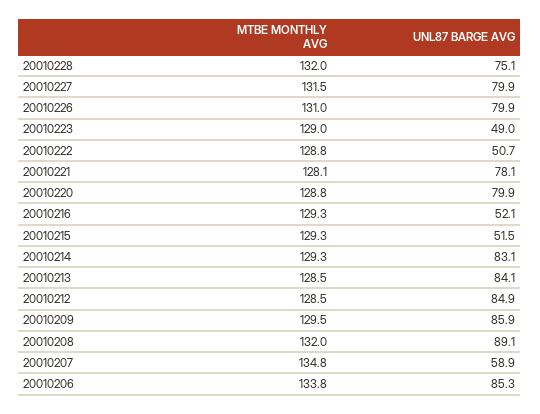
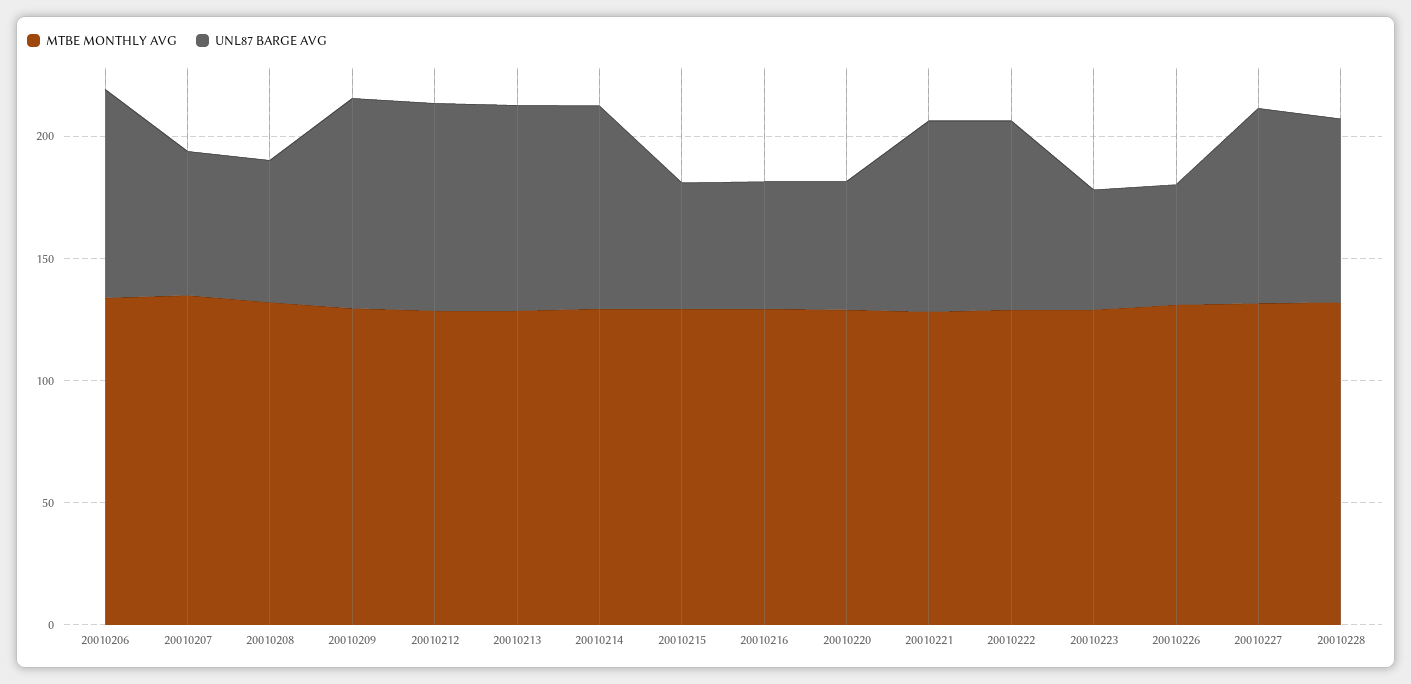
UNL87 BARGE AVG, 20010226: 79.9 -> 50
UNL87 BARGE AVG, 20010222: 50.7 -> 80
UNL87 BARGE AVG, 20010220: 79.9 -> 50
UNL87 BARGE AVG, 20010208: 89.1 -> 60

